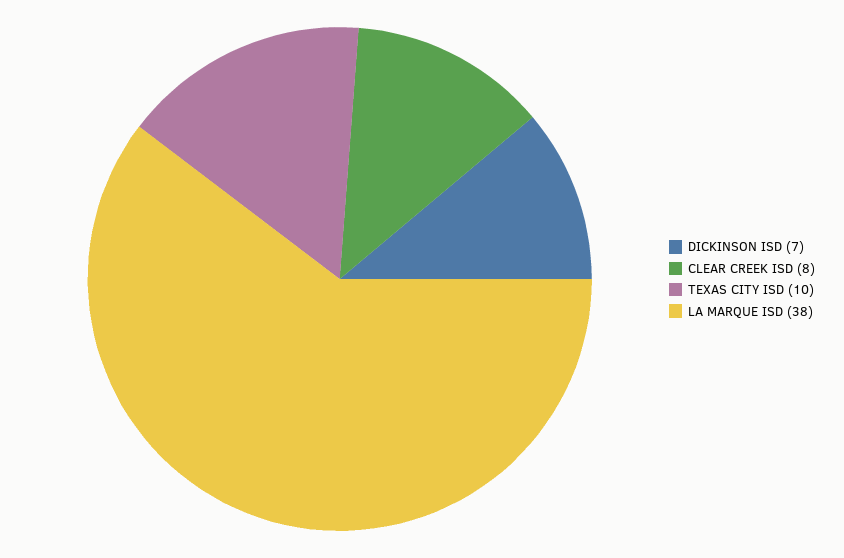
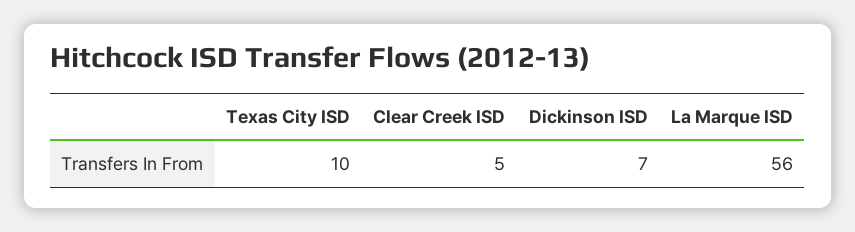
CLEAR CREEK ISD: 8 -> 5
LA MARQUE ISD: 38 -> 56

